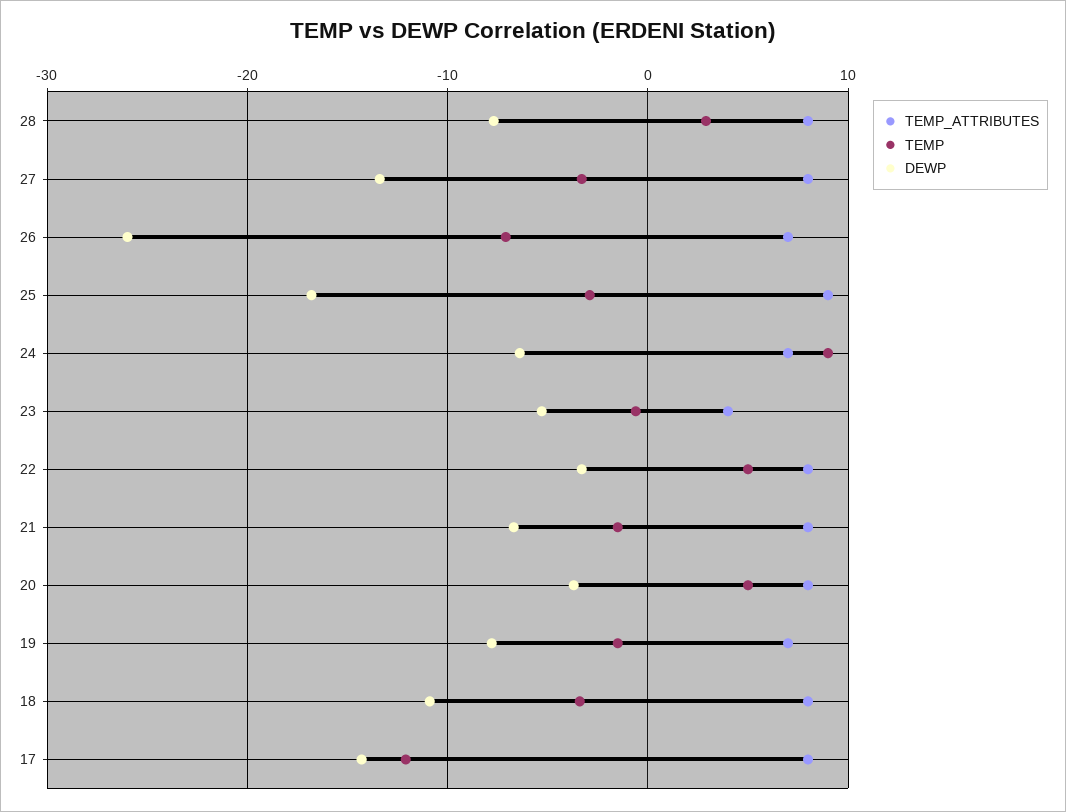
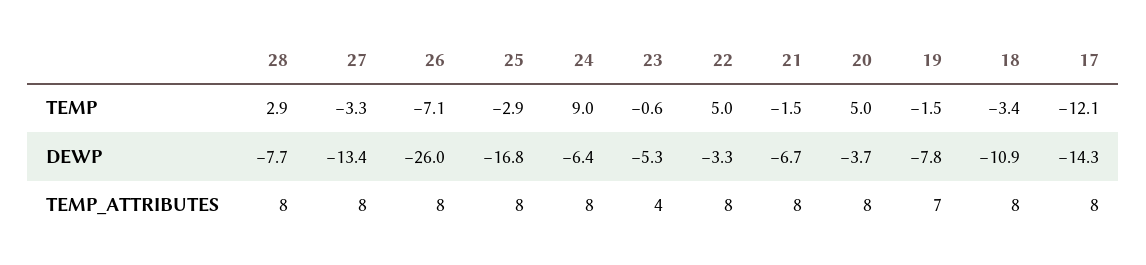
TEMP_ATTRIBUTES, 26: 7 -> 8
TEMP_ATTRIBUTES, 25: 9 -> 8
TEMP_ATTRIBUTES, 24: 7 -> 8

